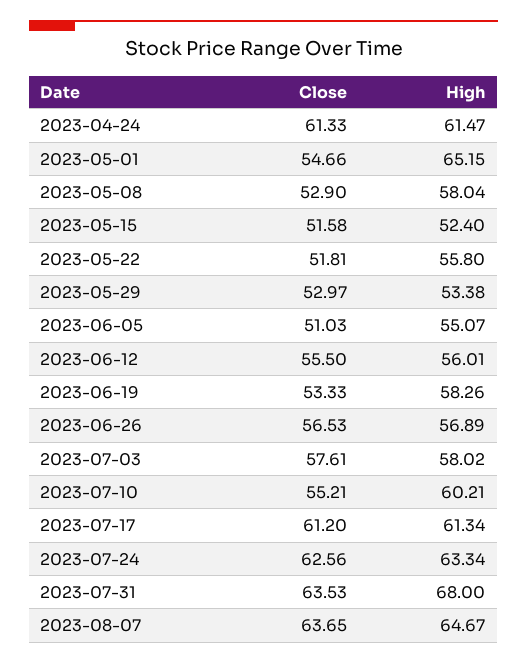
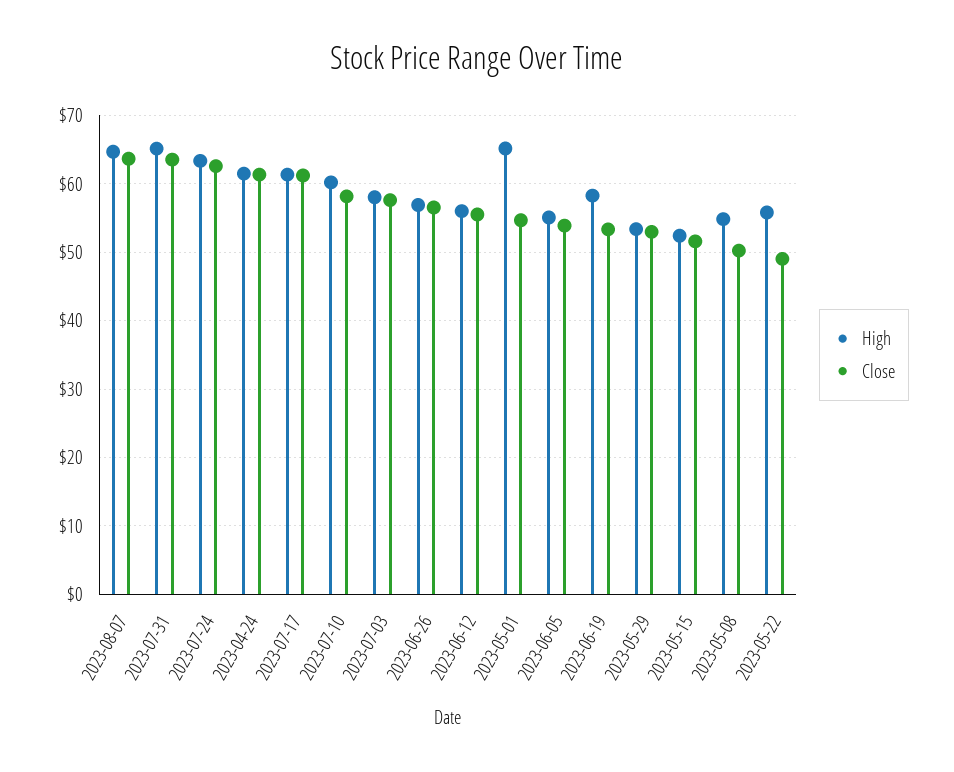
Close, 2023-05-08: 52.9 -> 50
High, 2023-05-08: 58.04 -> 55
Close, 2023-05-22: 51.81 -> 49
Close, 2023-06-05: 51.03 -> 54
Close, 2023-07-10: 55.21 -> 58
High, 2023-07-31: 68 -> 65

